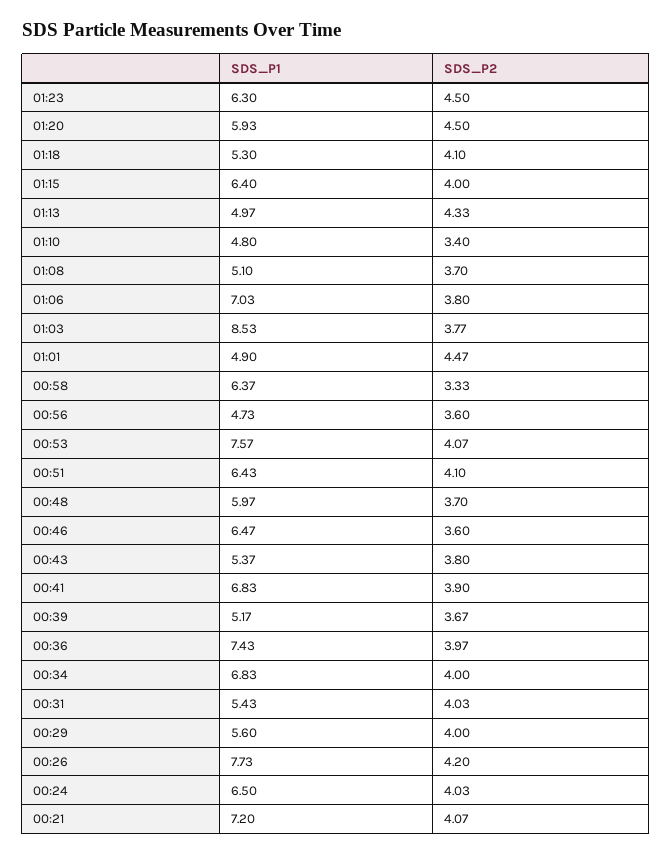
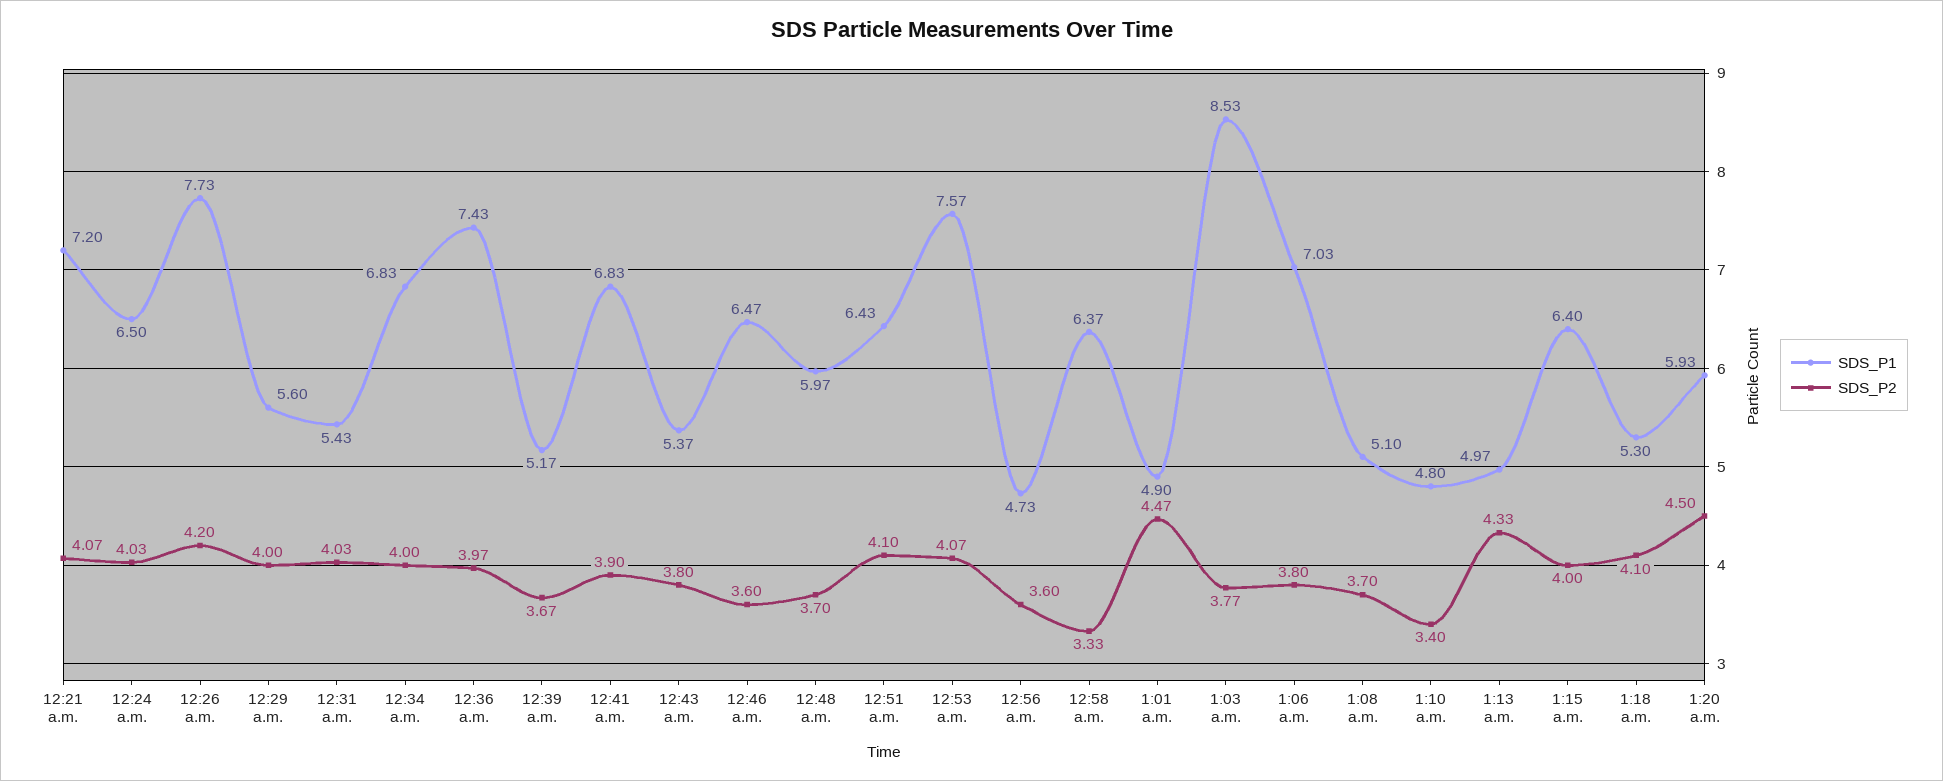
SDS_P1, 01:23: 6.3 -> none
SDS_P2, 01:23: 4.5 -> none

